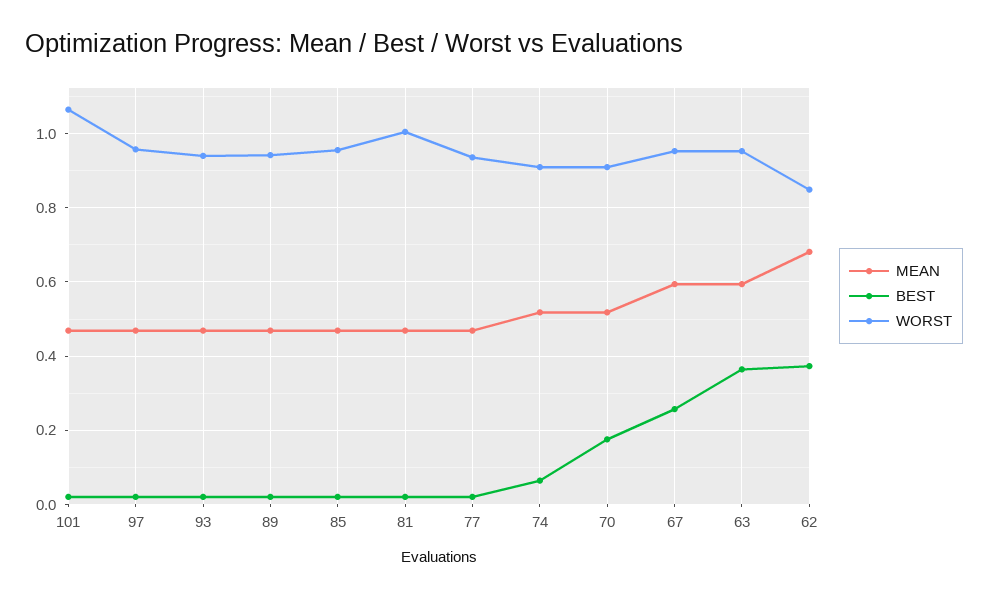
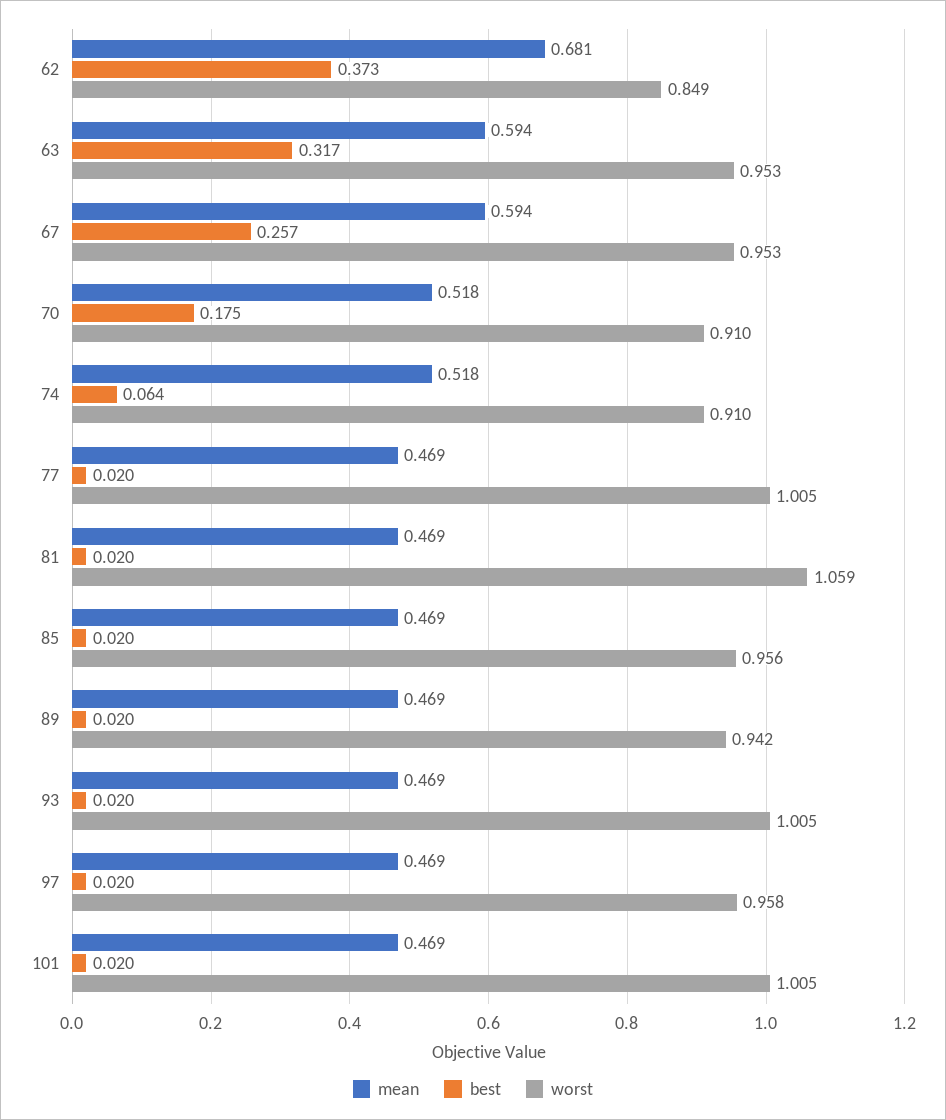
WORST, 101: 1.06 -> 1.005
WORST, 93: 0.94 -> 1.005
WORST, 81: 1 -> 1.059
WORST, 77: 0.94 -> 1.005
BEST, 63: 0.36 -> 0.317

